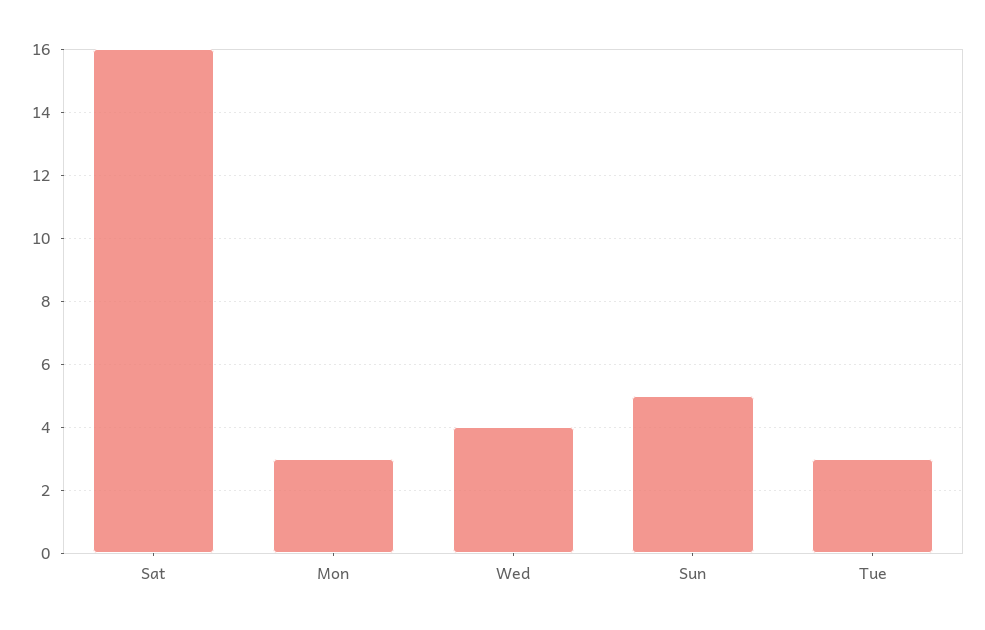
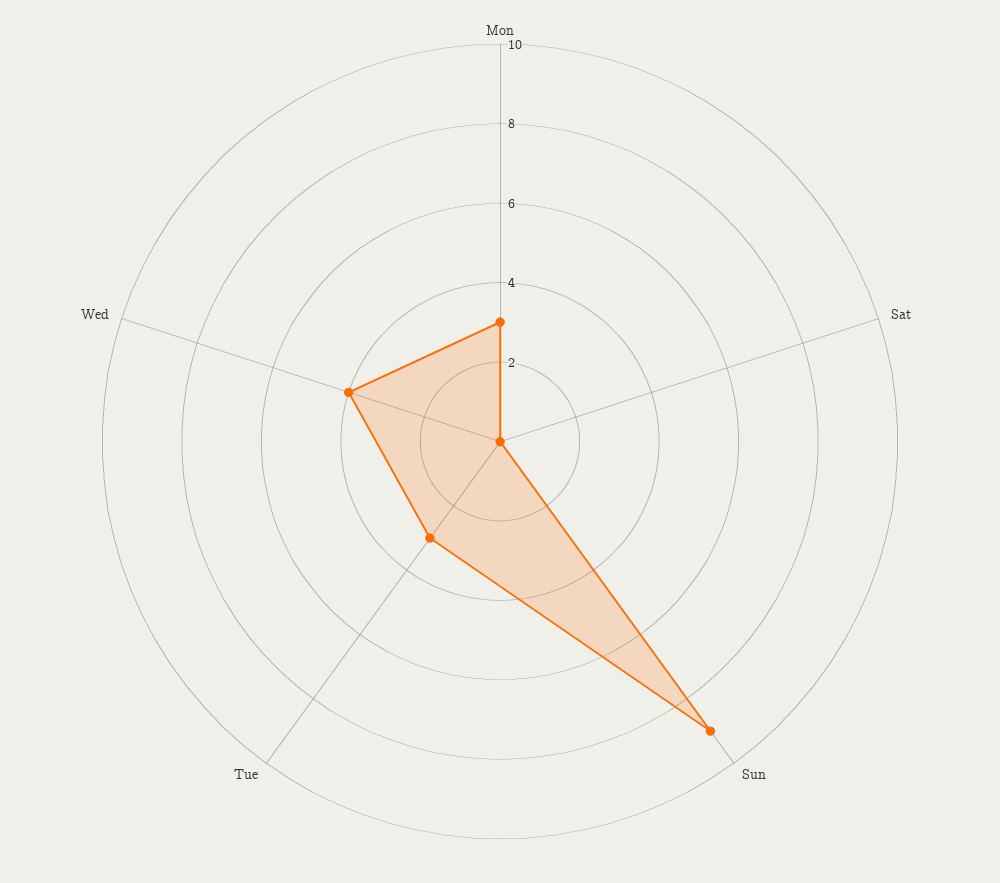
Sat: 16 -> 0
Sun: 5 -> 9

